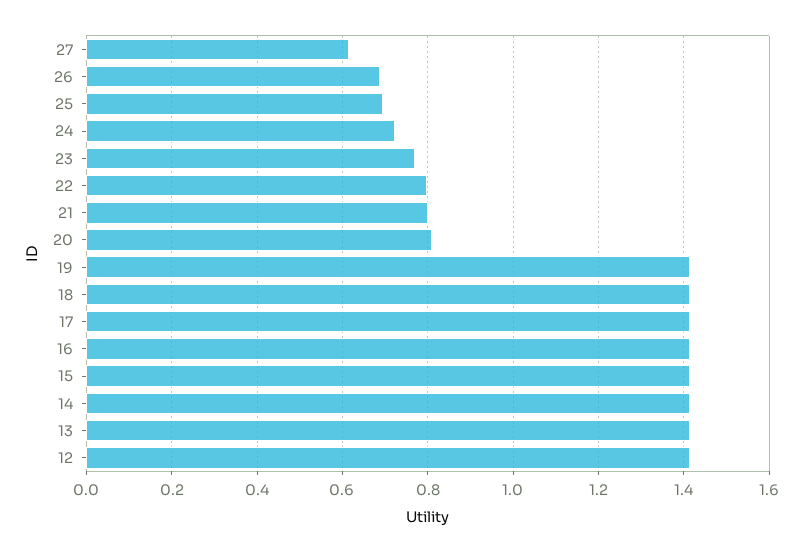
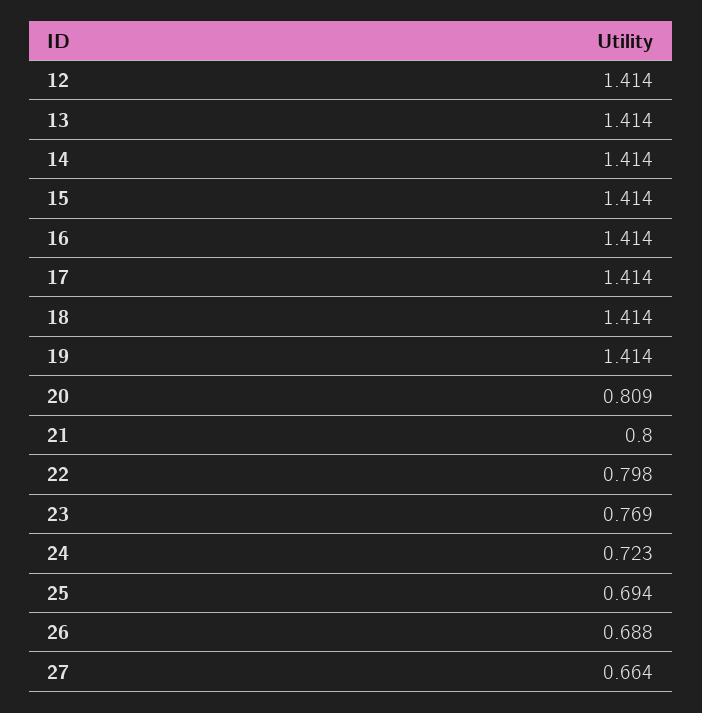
27: 0.62 -> 0.664

